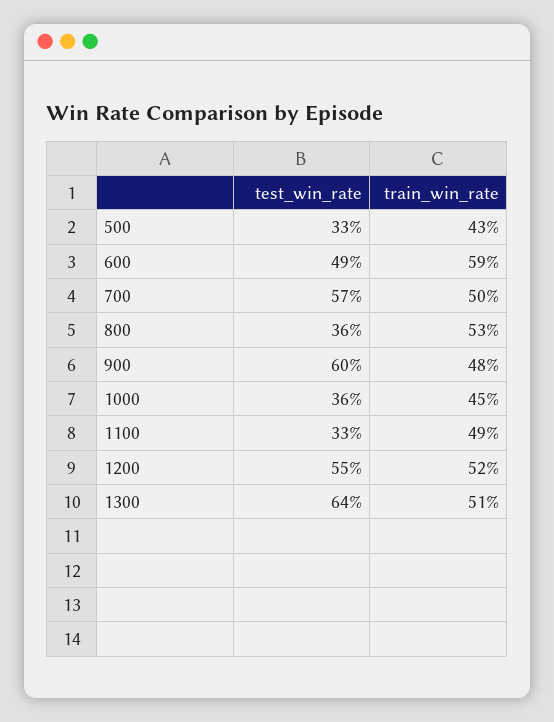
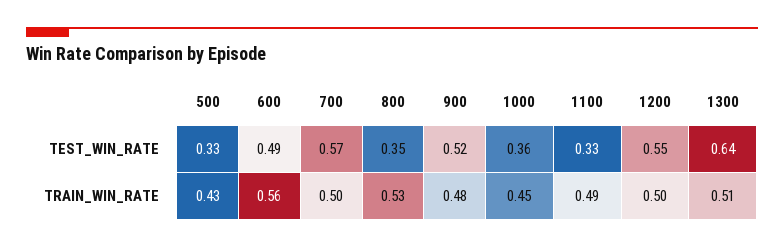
train_win_rate, 600: 0.59 -> 0.56
test_win_rate, 800: 0.36 -> 0.35
test_win_rate, 900: 0.6 -> 0.52
train_win_rate, 1200: 0.52 -> 0.5

